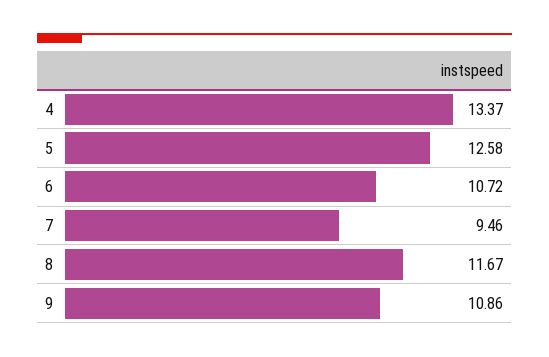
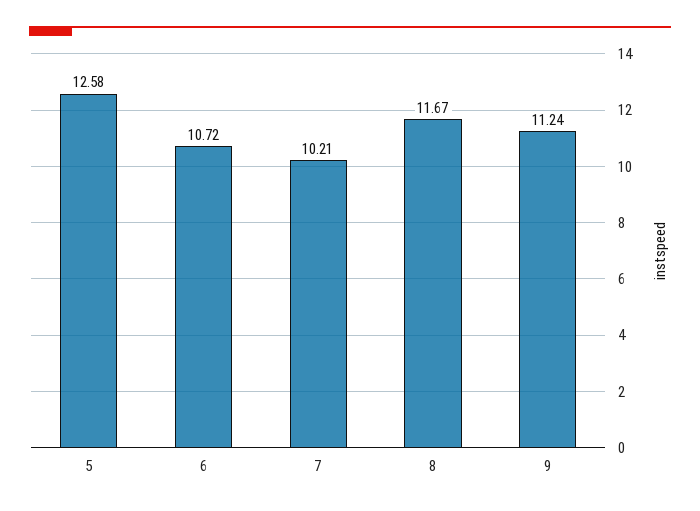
4: 13.37 -> none
7: 9.46 -> 10.21
9: 10.86 -> 11.24

